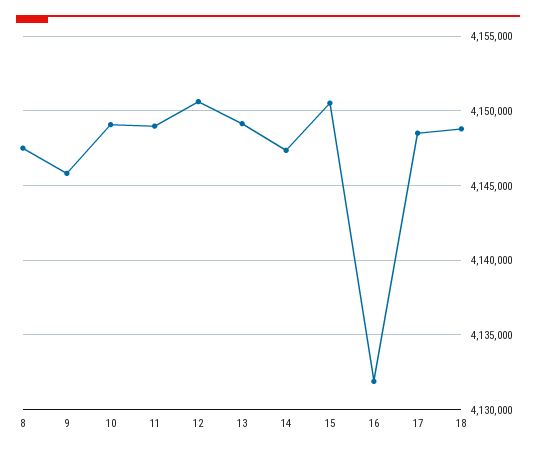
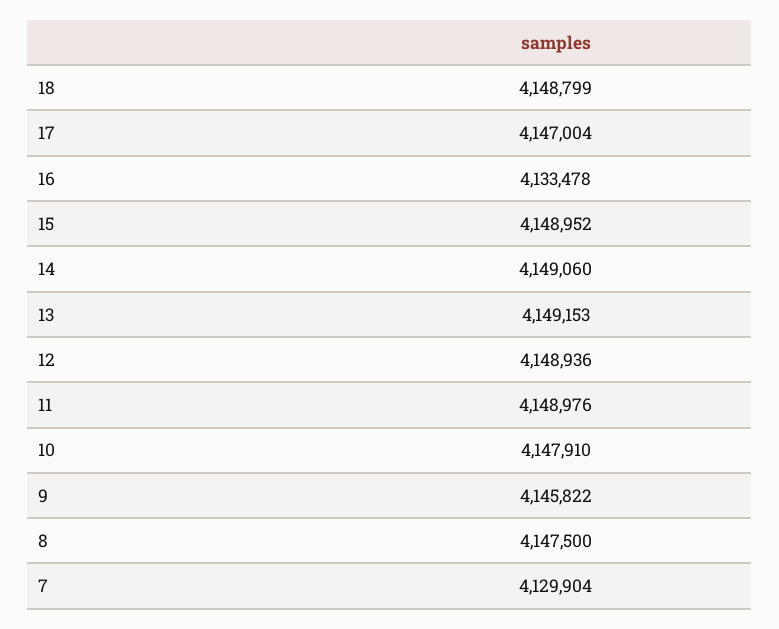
10: 4149000 -> 4147910
12: 4150500 -> 4148936
14: 4147500 -> 4149060
15: 4150500 -> 4148952
16: 4132000 -> 4133478
17: 4148500 -> 4147004
7: none -> 4129904

